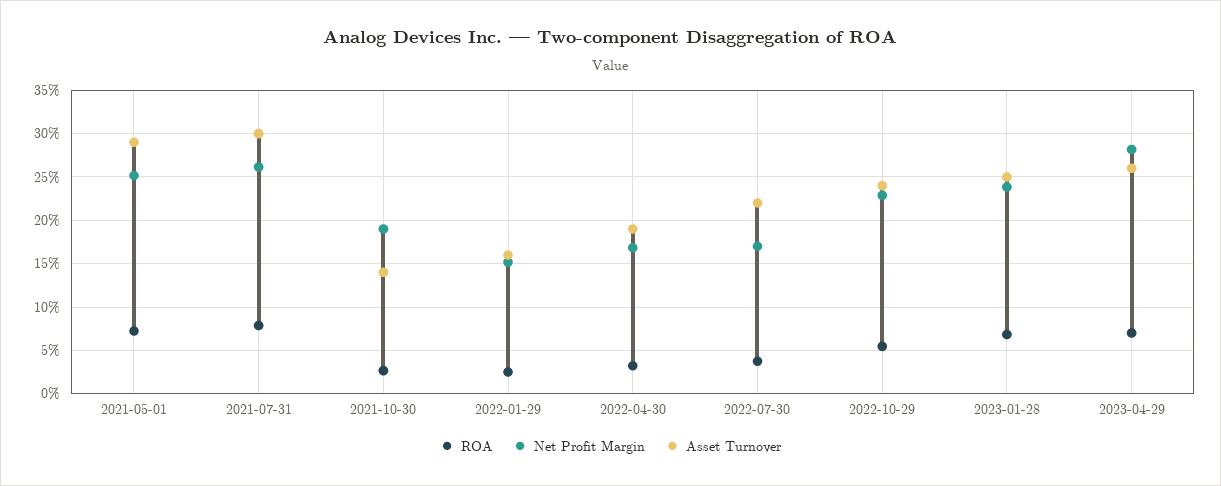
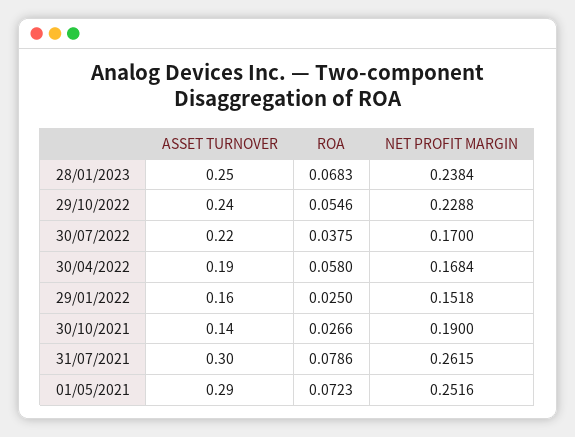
ROA, 2022-04-30: 0.03 -> 0.058
ROA, 2023-04-29: 0.07 -> none
Net Profit Margin, 2023-04-29: 0.28 -> none
Asset Turnover, 2023-04-29: 0.26 -> none

